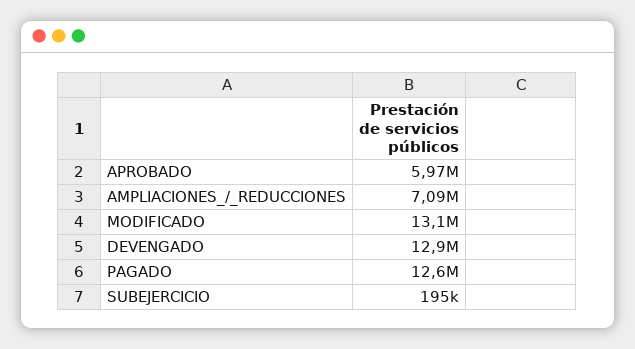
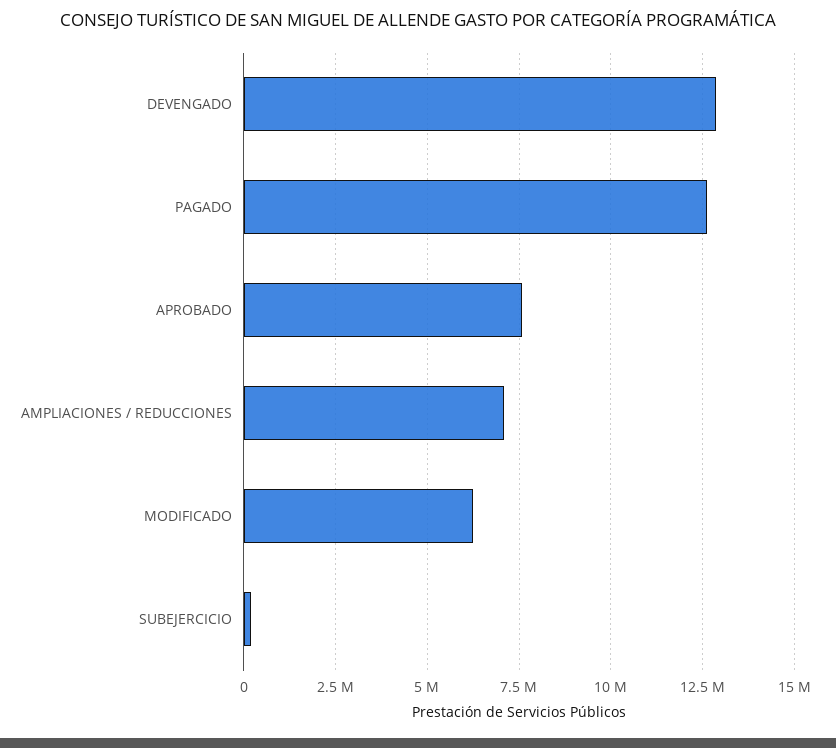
APROBADO: 5970000 -> 7500000
MODIFICADO: 13100000 -> 6250000

